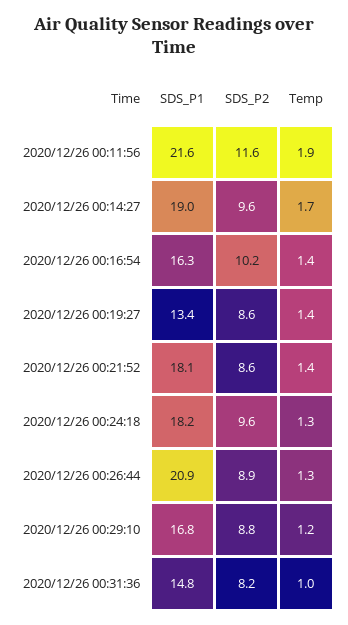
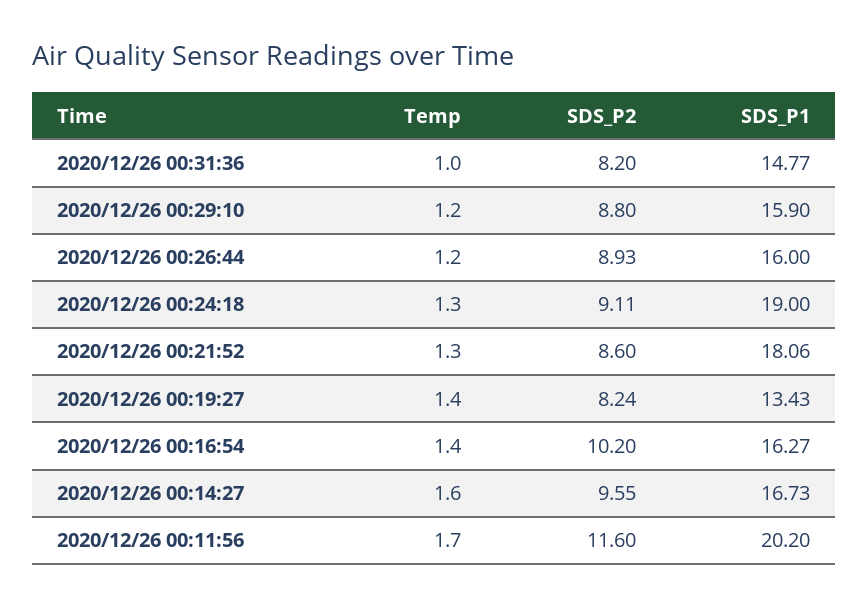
SDS_P1, 2020/12/26 00:11:56: 21.6 -> 20.2
Temp, 2020/12/26 00:11:56: 1.9 -> 1.7
SDS_P1, 2020/12/26 00:14:27: 19 -> 16.73
Temp, 2020/12/26 00:14:27: 1.7 -> 1.6
SDS_P2, 2020/12/26 00:19:27: 8.6 -> 8.24
Temp, 2020/12/26 00:21:52: 1.4 -> 1.3
SDS_P1, 2020/12/26 00:24:18: 18.2 -> 19
SDS_P2, 2020/12/26 00:24:18: 9.6 -> 9.11
SDS_P1, 2020/12/26 00:26:44: 20.9 -> 16
Temp, 2020/12/26 00:26:44: 1.3 -> 1.2
SDS_P1, 2020/12/26 00:29:10: 16.8 -> 15.9

